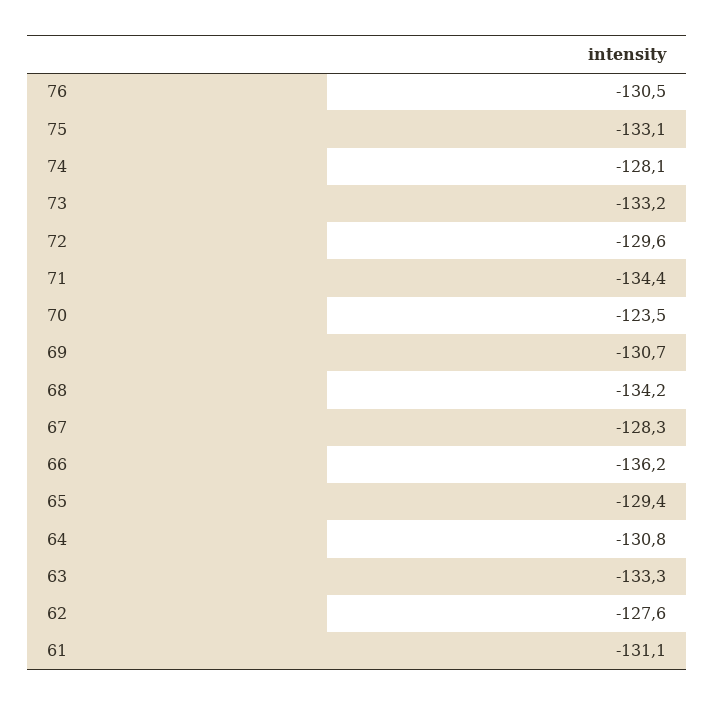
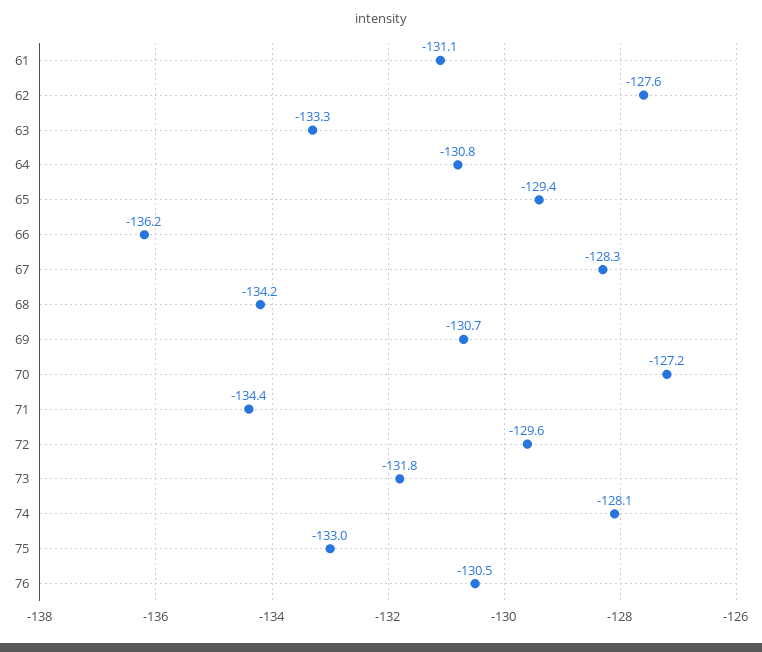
75: -133.1 -> -133
73: -133.2 -> -131.8
70: -123.5 -> -127.2

